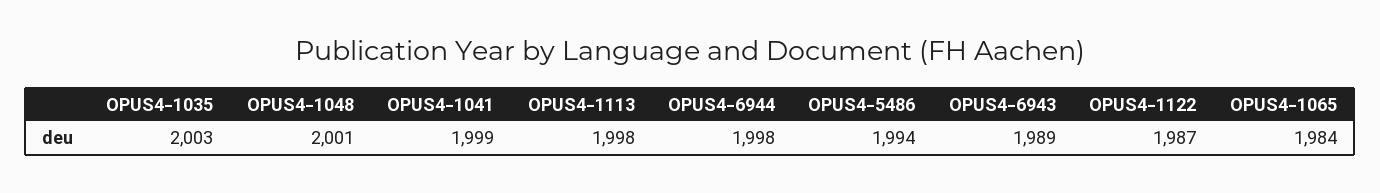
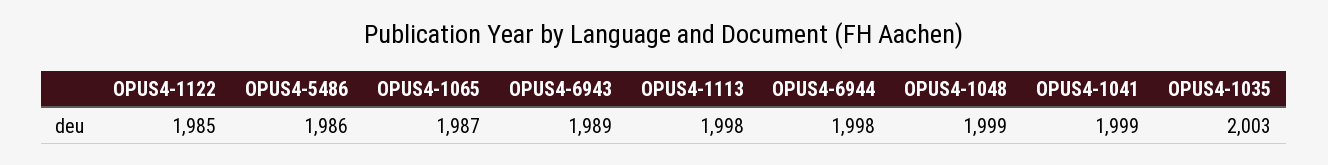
OPUS4-1048: 2001 -> 1999
OPUS4-5486: 1994 -> 1986
OPUS4-1122: 1987 -> 1985
OPUS4-1065: 1984 -> 1987

